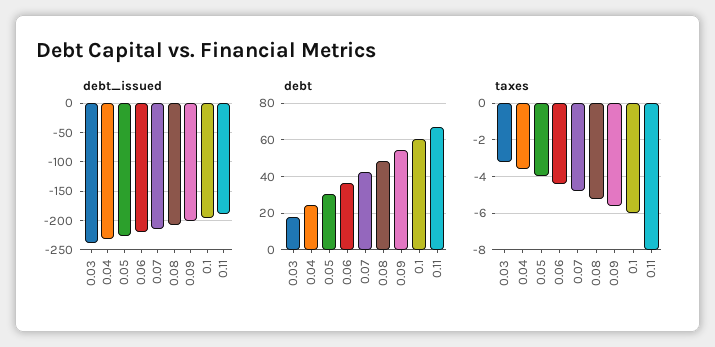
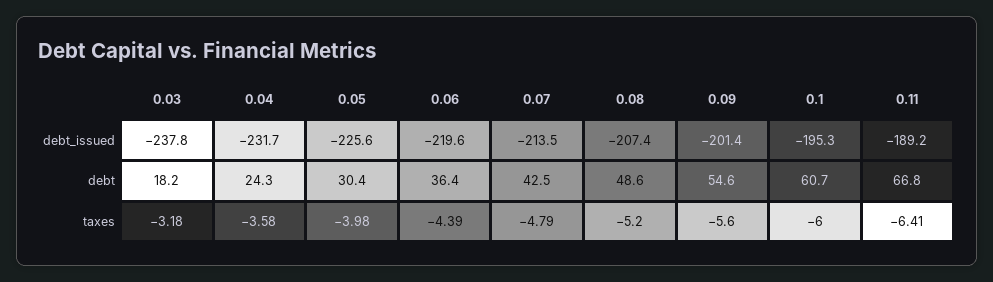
taxes, 0.11: -8 -> -6.41

